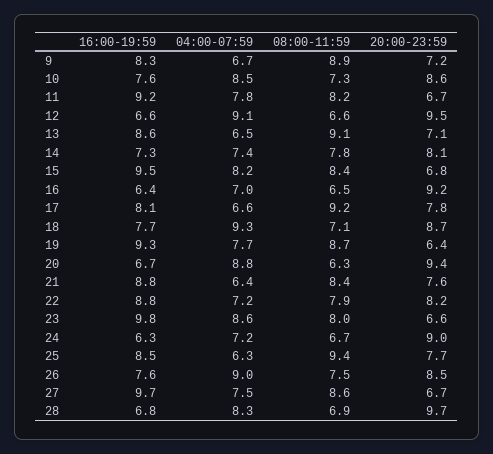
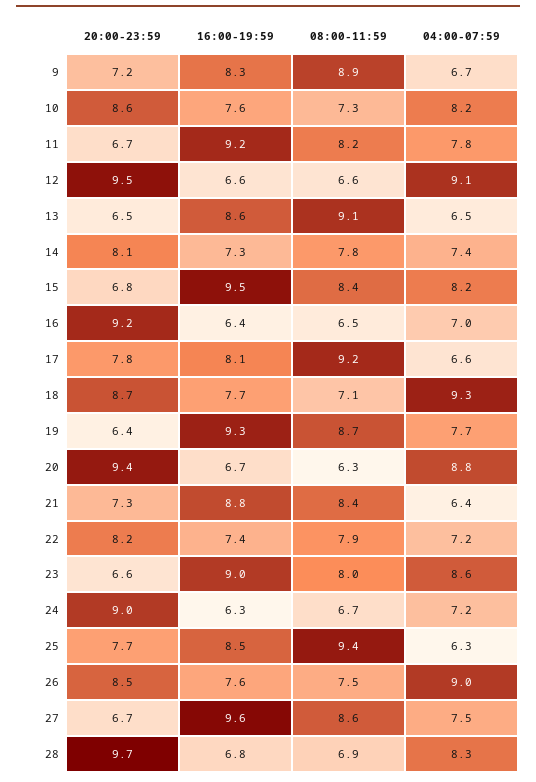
04:00-07:59, 10: 8.5 -> 8.2
20:00-23:59, 13: 7.1 -> 6.5
20:00-23:59, 21: 7.6 -> 7.3
16:00-19:59, 22: 8.8 -> 7.4
16:00-19:59, 23: 9.8 -> 9
16:00-19:59, 27: 9.7 -> 9.6

